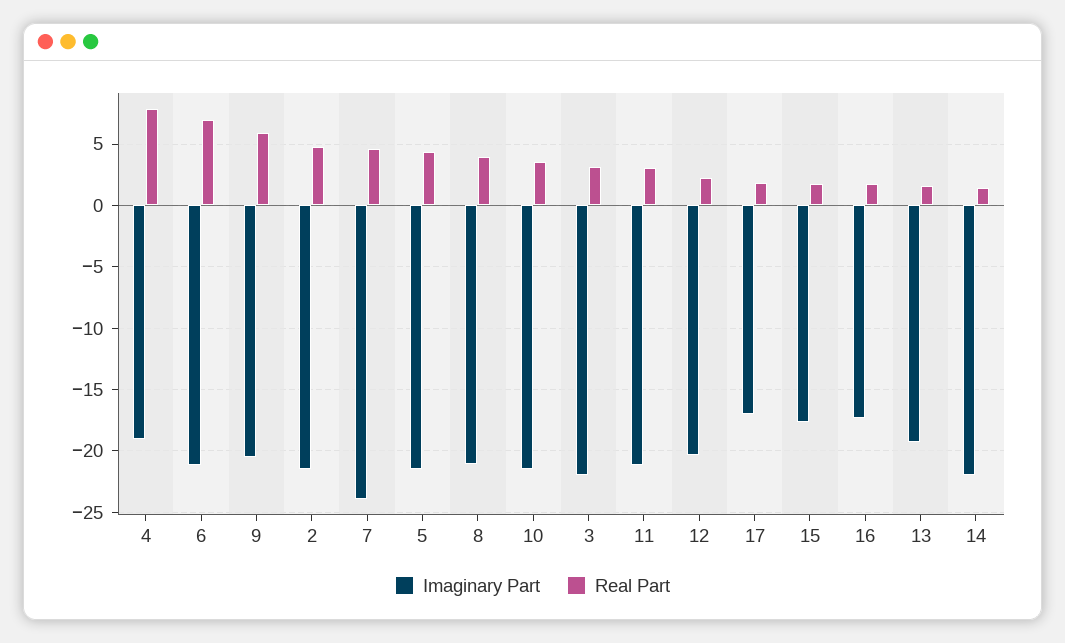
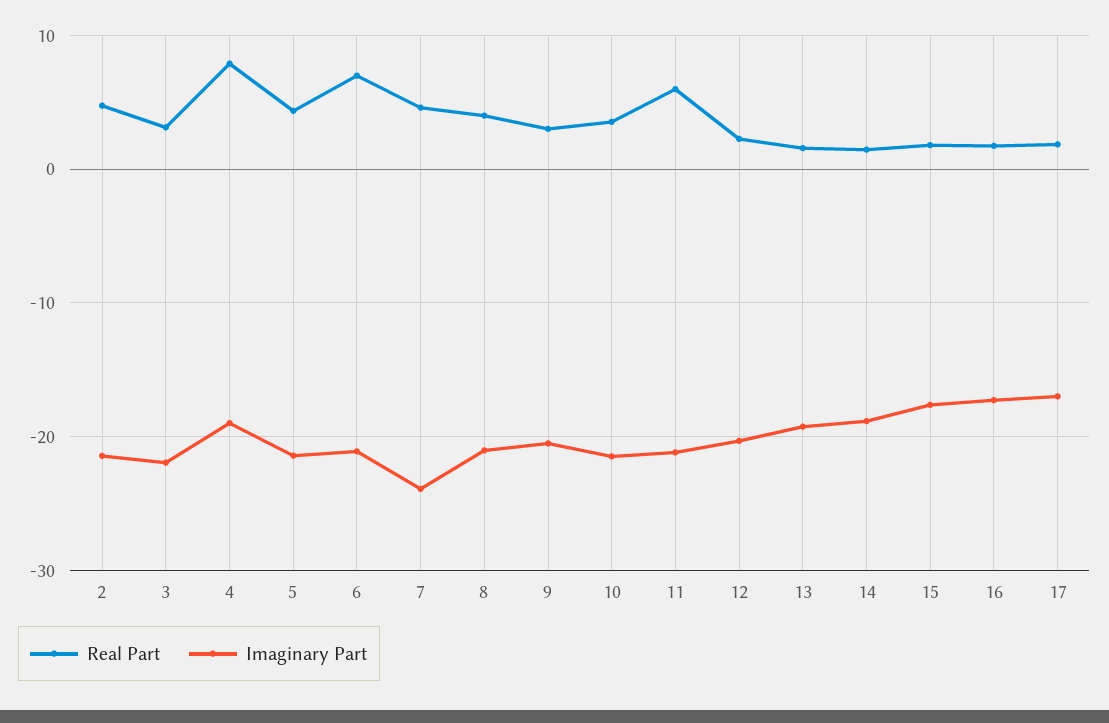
Real Part, 9: 6 -> 3
Real Part, 11: 3 -> 6
Imaginary Part, 14: -22 -> -19

